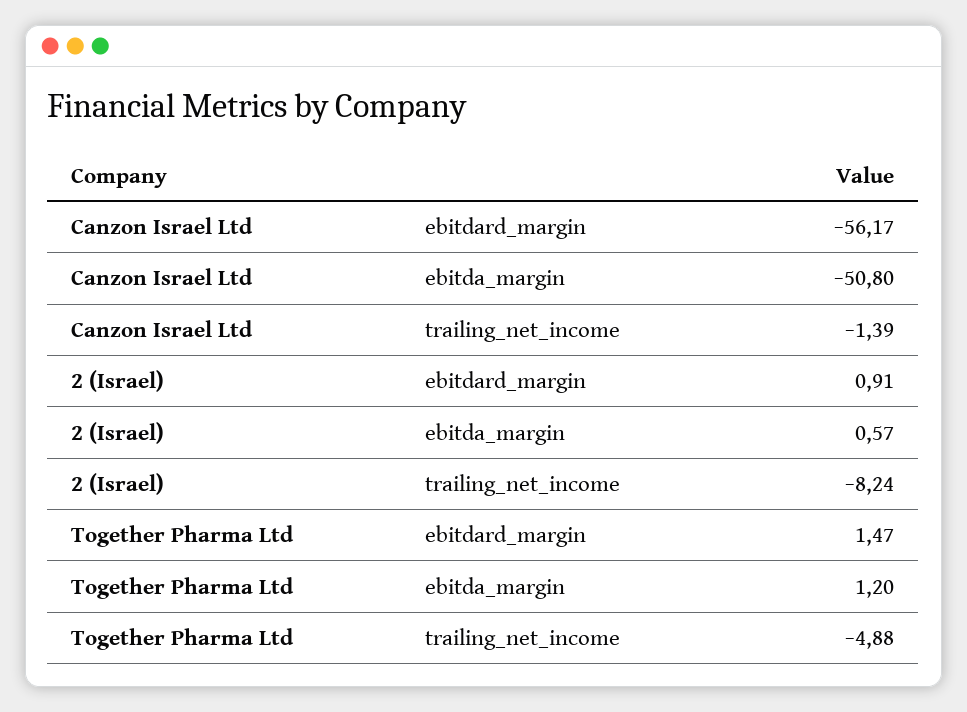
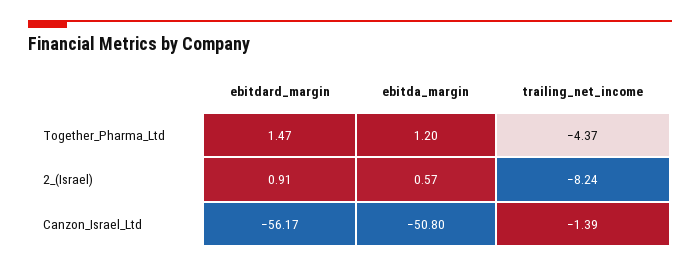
Together Pharma Ltd, trailing_net_income: -4.88 -> -4.37

